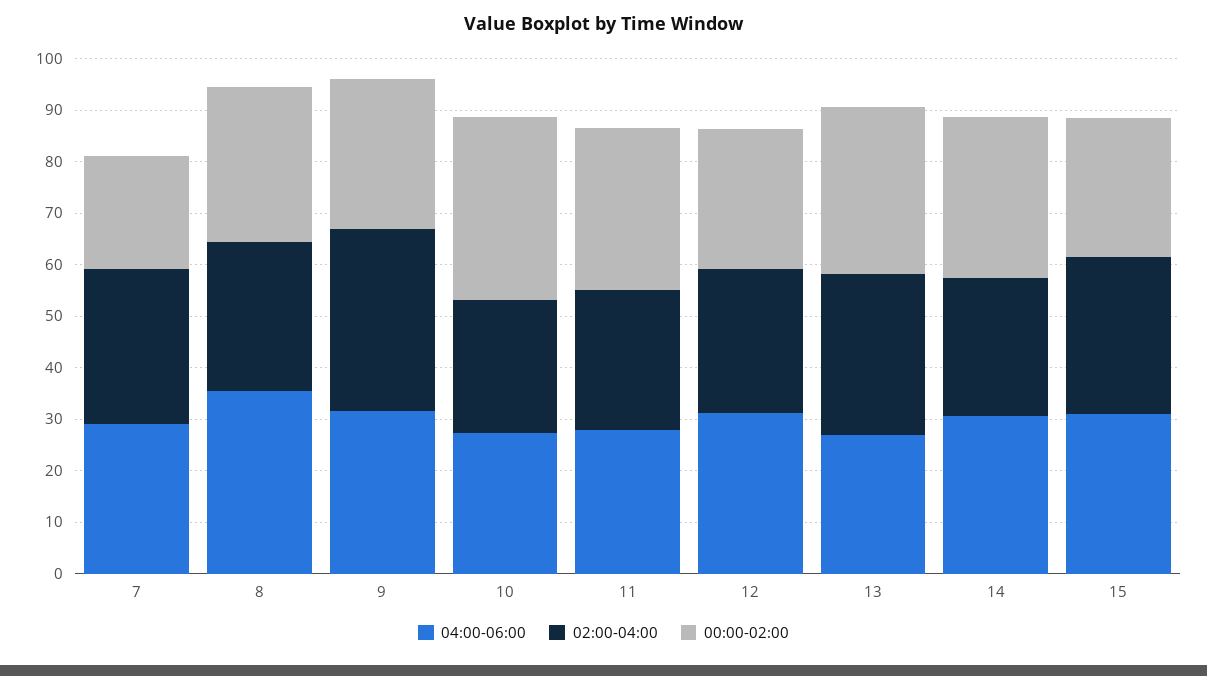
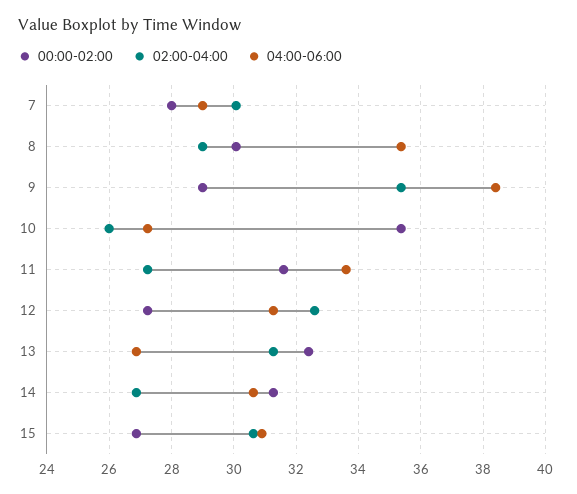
00:00-02:00, 7: 22 -> 28
04:00-06:00, 9: 32 -> 38.4
04:00-06:00, 11: 28 -> 33.6
02:00-04:00, 12: 28 -> 32.6

